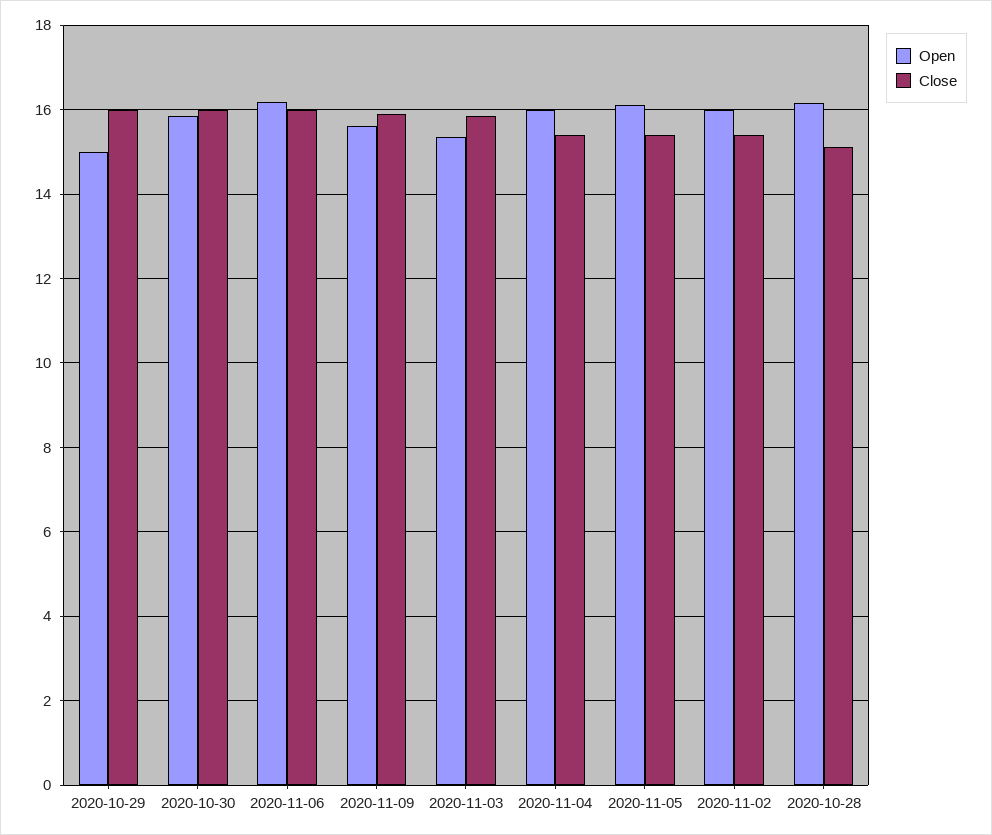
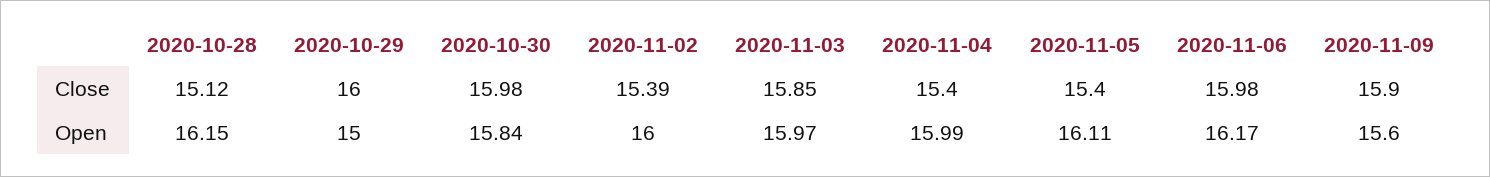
Open, 2020-11-03: 15.4 -> 15.97

